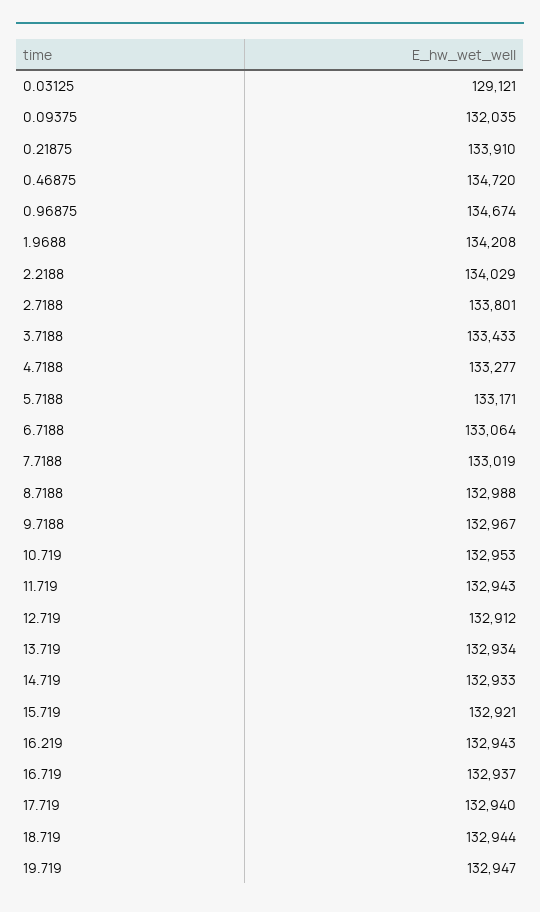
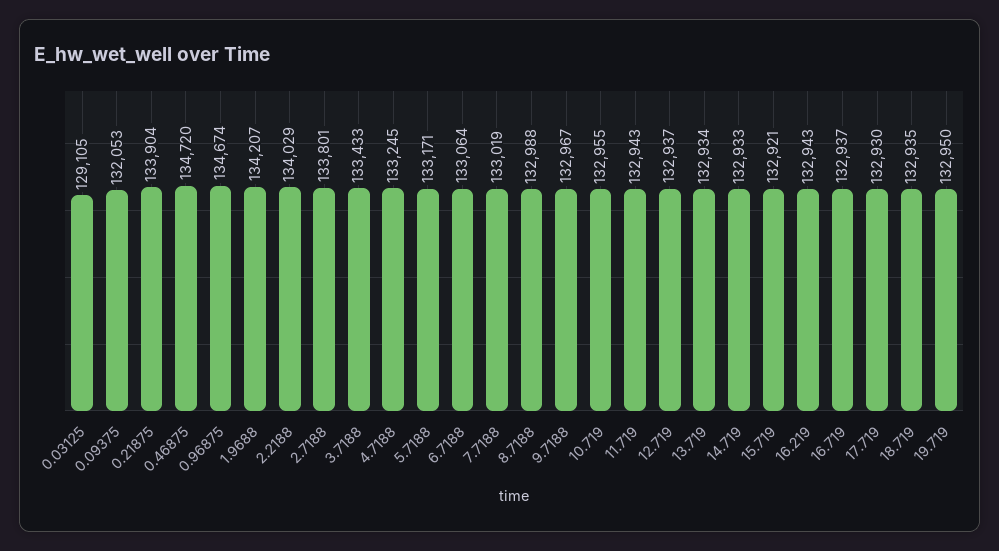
0.03125: 129121 -> 129105
0.09375: 132035 -> 132053
0.21875: 133910 -> 133904
1.9688: 134208 -> 134207
4.7188: 133277 -> 133245
10.719: 132953 -> 132955
12.719: 132912 -> 132937
17.719: 132940 -> 132930
18.719: 132944 -> 132935
19.719: 132947 -> 132950

